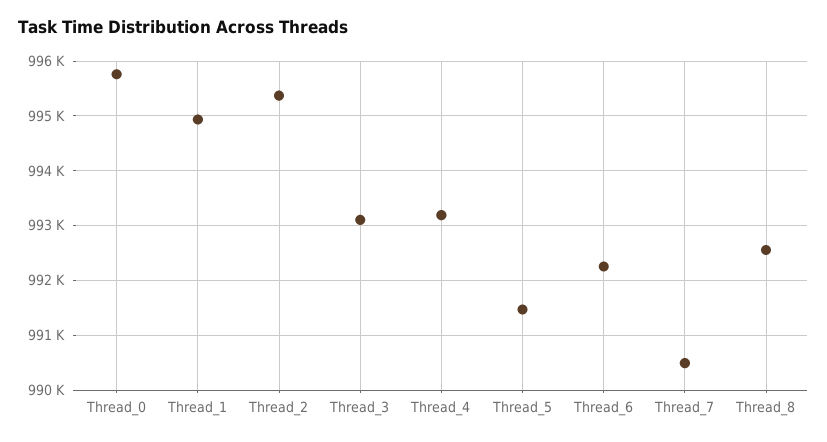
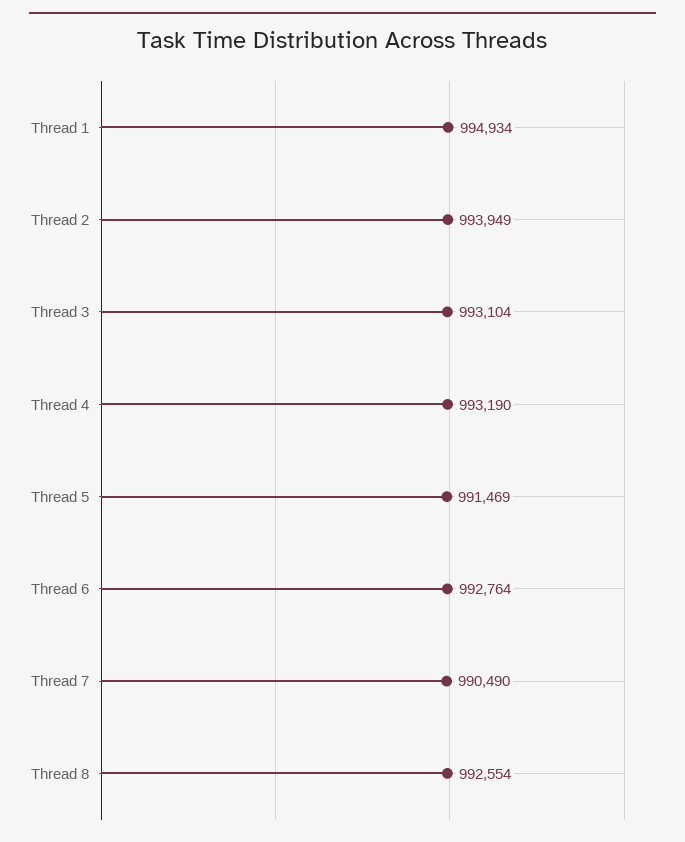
Thread_0: 995800 -> none
Thread_2: 995400 -> 993949
Thread_6: 992200 -> 992764

